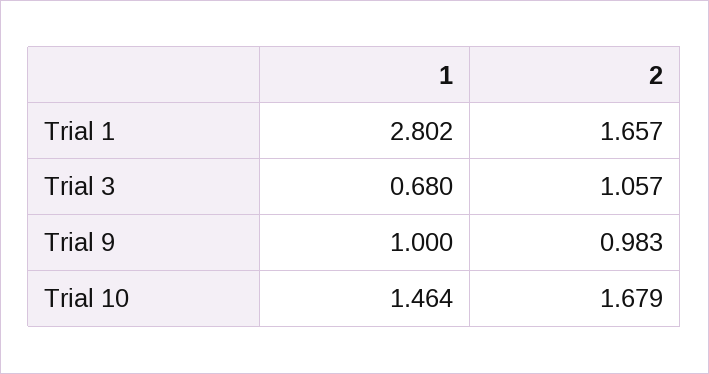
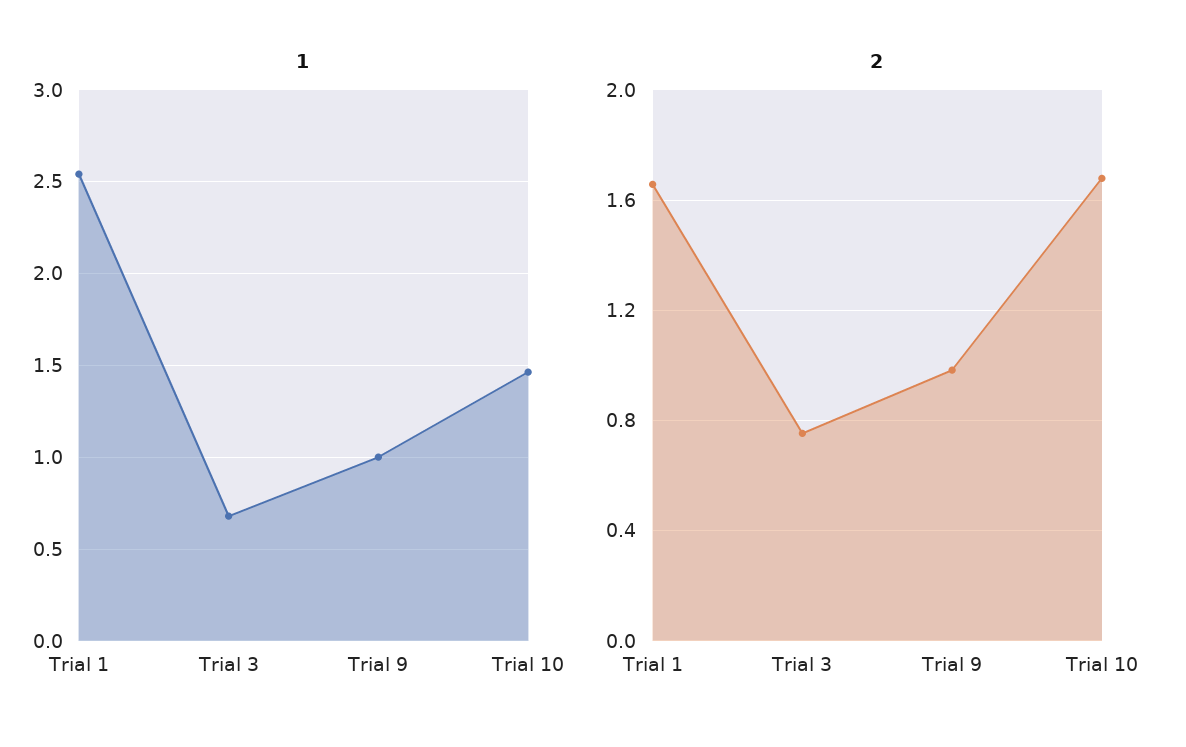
1, Trial 1: 2.802 -> 2.55
2, Trial 3: 1.057 -> 0.75

